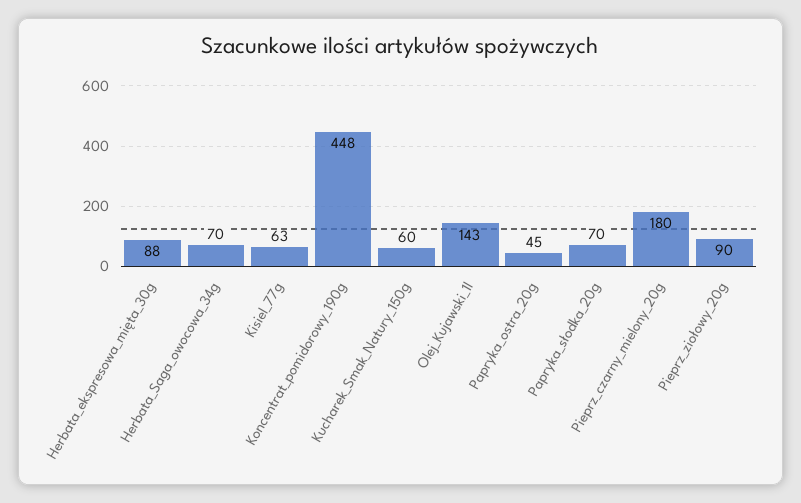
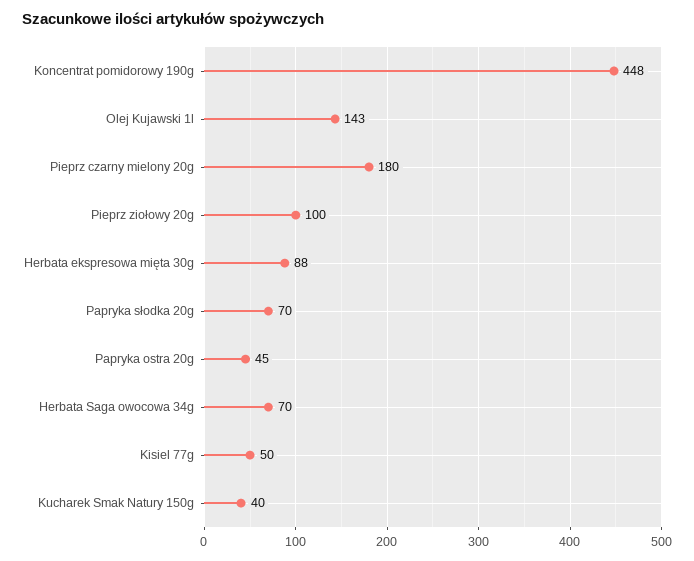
Kisiel_77g: 63 -> 50
Kucharek_Smak_Natury_150g: 60 -> 40
Pieprz_ziołowy_20g: 90 -> 100

